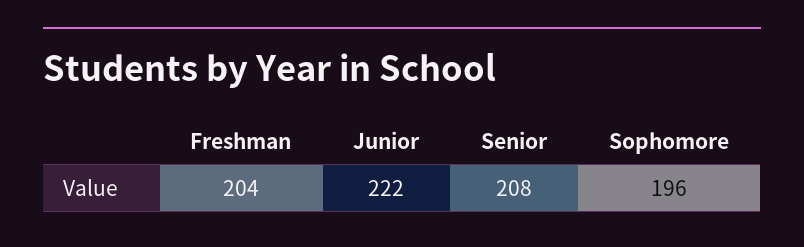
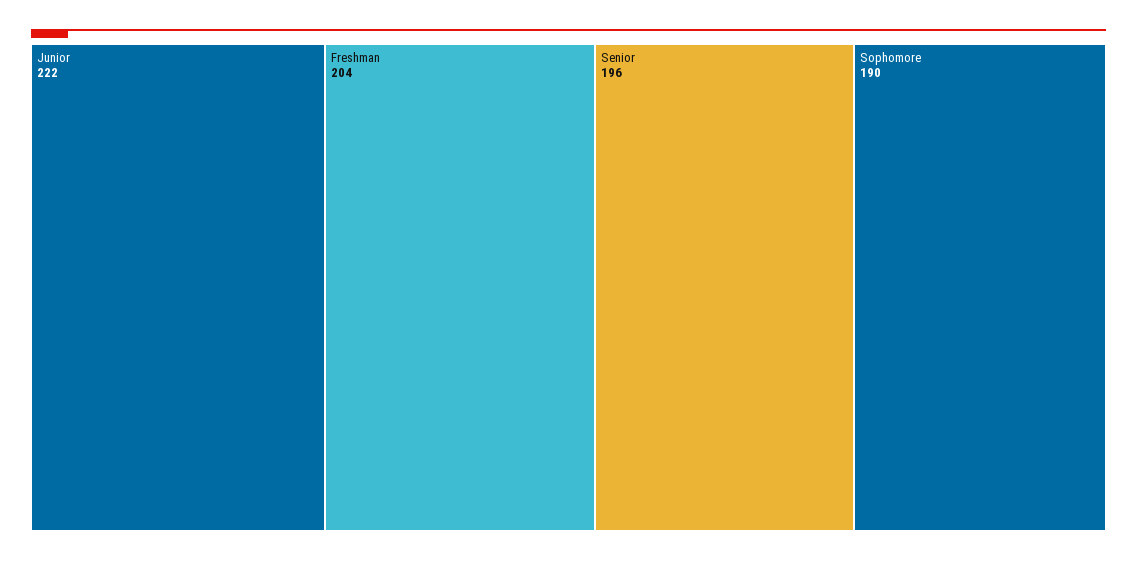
Senior: 208 -> 196
Sophomore: 196 -> 190

